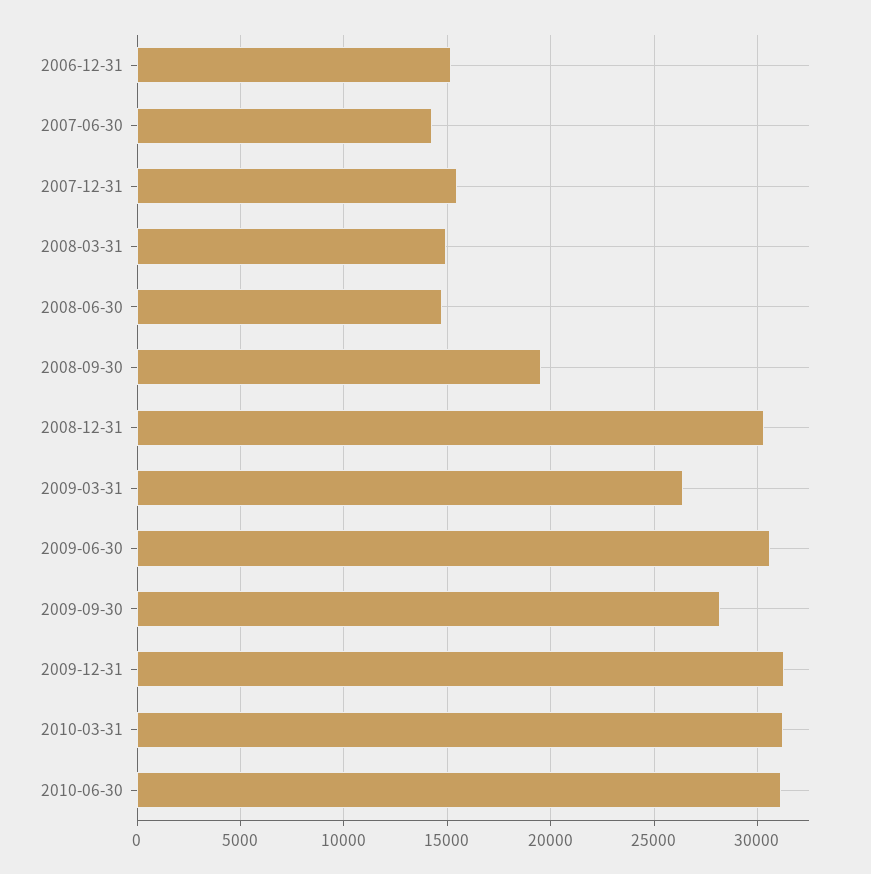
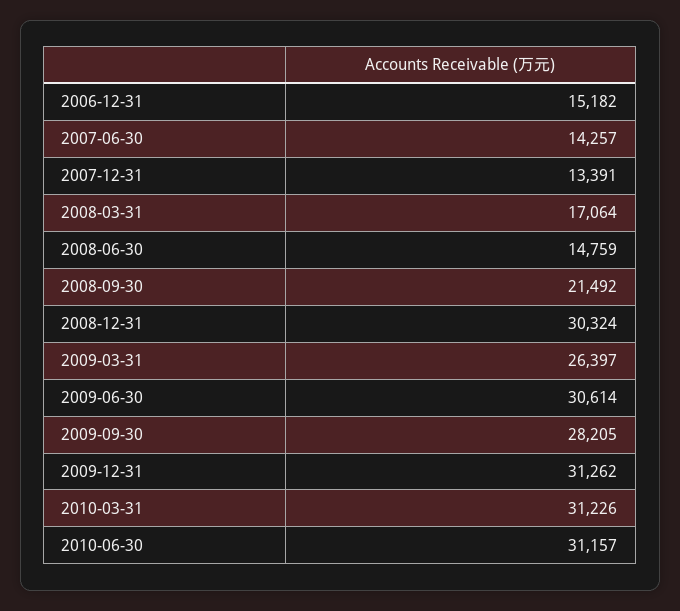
2007-12-31: 15500 -> 13391
2008-03-31: 15000 -> 17064
2008-09-30: 19500 -> 21492

